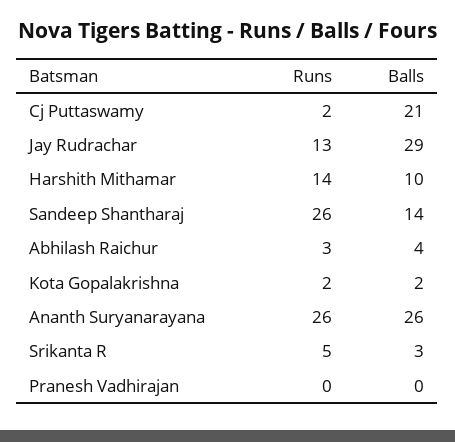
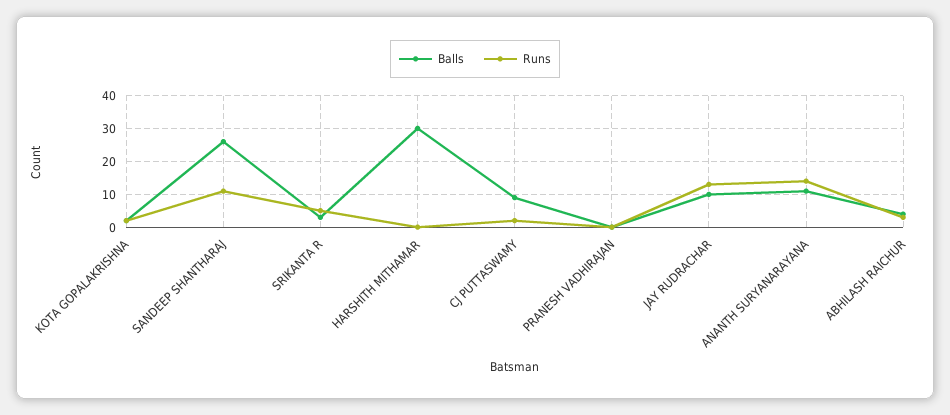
Balls, Cj Puttaswamy: 21 -> 10
Balls, Jay Rudrachar: 29 -> 10
Runs, Harshith Mithamar: 14 -> 0
Balls, Harshith Mithamar: 10 -> 30
Runs, Sandeep Shantharaj: 26 -> 10
Balls, Sandeep Shantharaj: 14 -> 25
Runs, Ananth Suryanarayana: 26 -> 15
Balls, Ananth Suryanarayana: 26 -> 10

